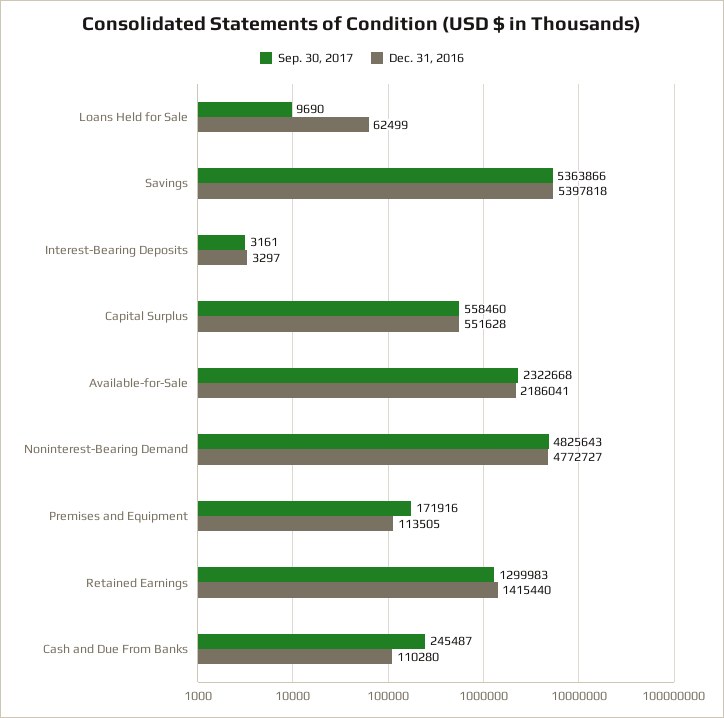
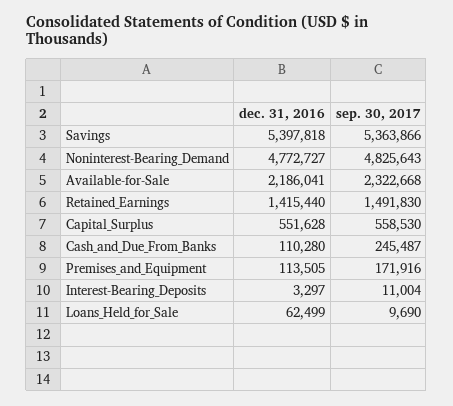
Sep. 30, 2017, Interest-Bearing Deposits: 3161 -> 11004
Sep. 30, 2017, Capital Surplus: 558460 -> 558530
Sep. 30, 2017, Retained Earnings: 1299983 -> 1491830

